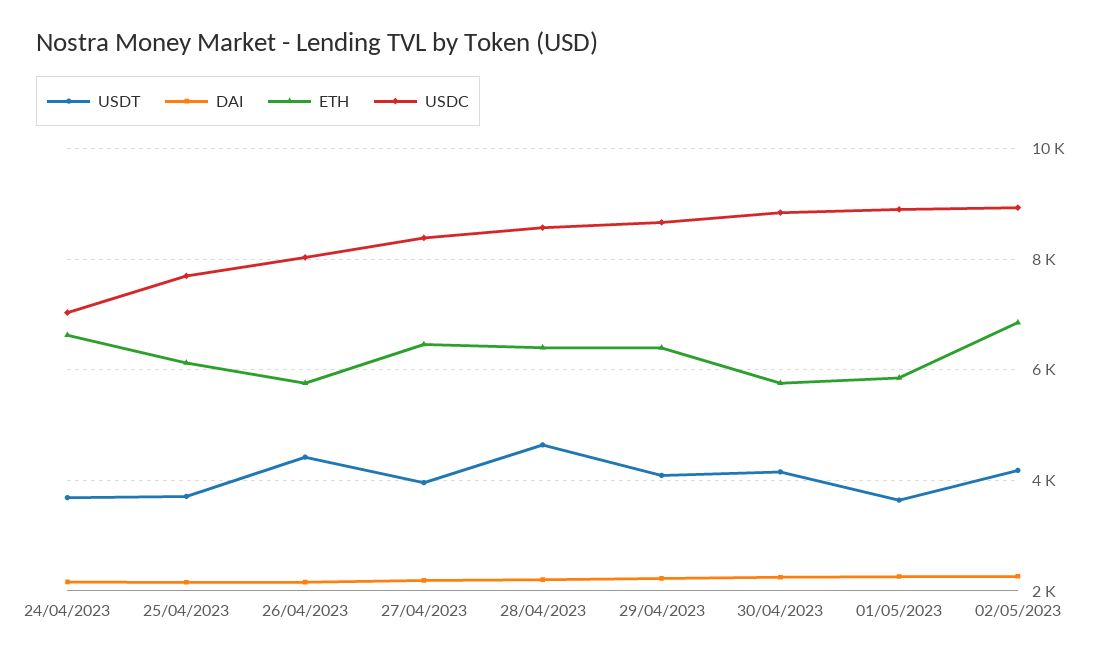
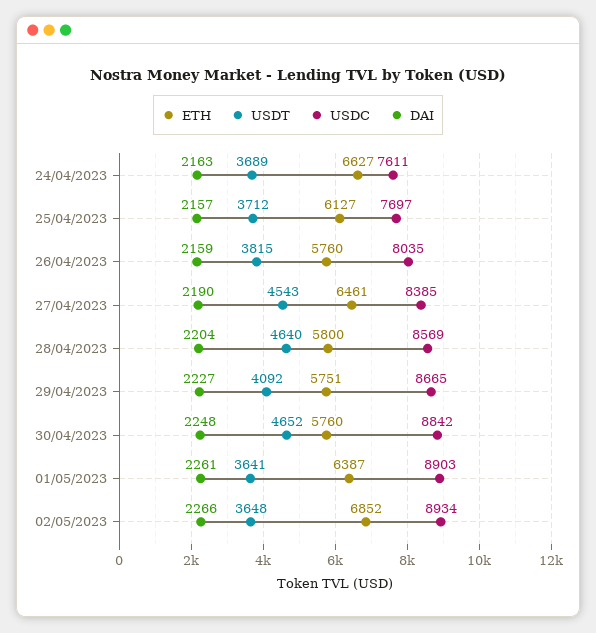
USDC, 24/04/2023: 7000 -> 7611
USDT, 26/04/2023: 4400 -> 3815
USDT, 27/04/2023: 4000 -> 4543
ETH, 28/04/2023: 6400 -> 5800
ETH, 29/04/2023: 6400 -> 5751
USDT, 30/04/2023: 4200 -> 4652
ETH, 01/05/2023: 5800 -> 6387
USDT, 02/05/2023: 4200 -> 3648

